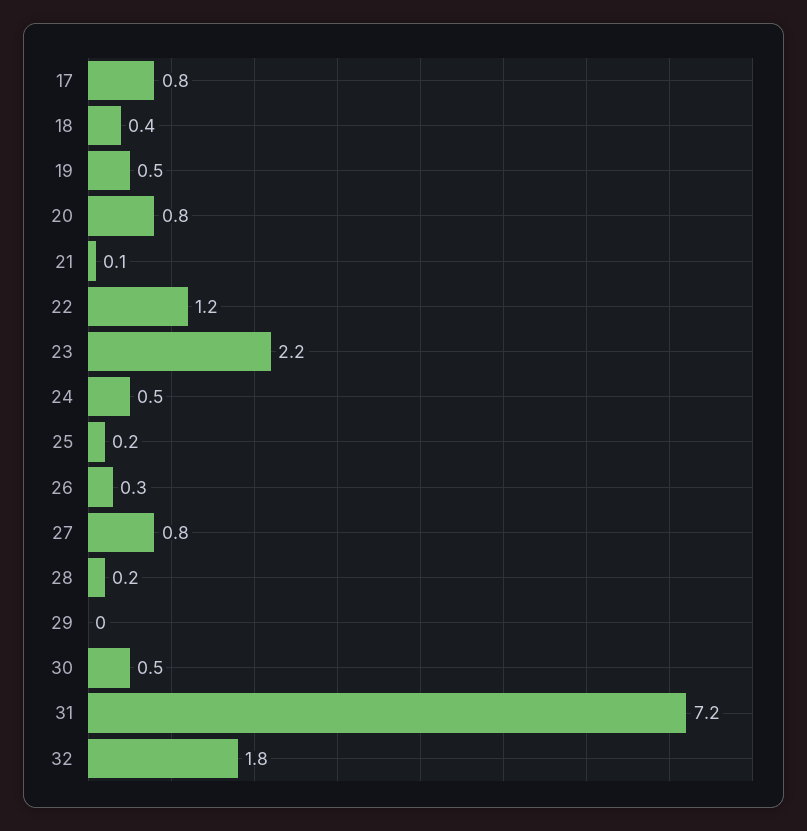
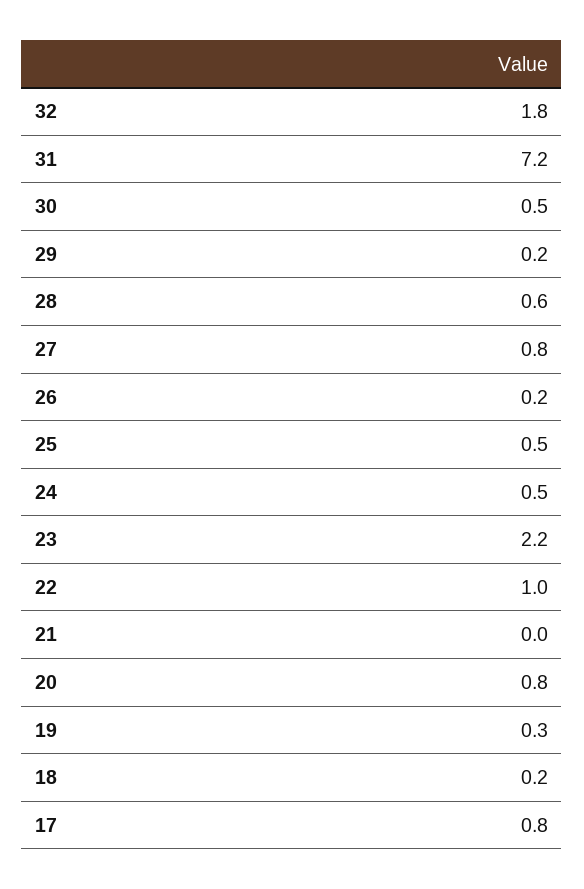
18: 0.4 -> 0.2
19: 0.5 -> 0.3
21: 0.1 -> 0
22: 1.2 -> 1
25: 0.2 -> 0.5
26: 0.3 -> 0.2
28: 0.2 -> 0.6
29: 0 -> 0.2

